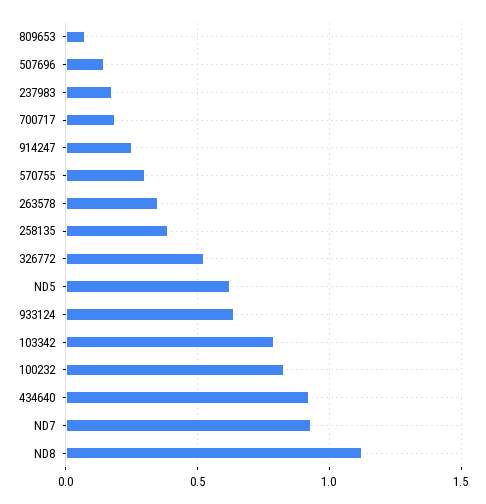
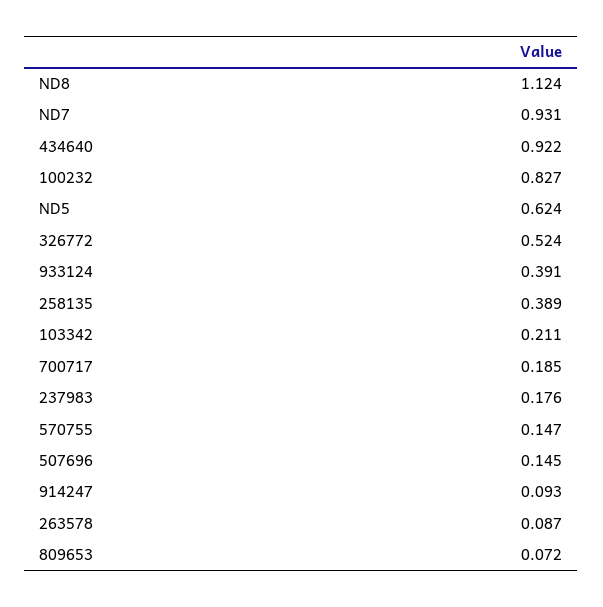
914247: 0.25 -> 0.093
570755: 0.3 -> 0.147
263578: 0.35 -> 0.087
933124: 0.65 -> 0.391
103342: 0.8 -> 0.211

